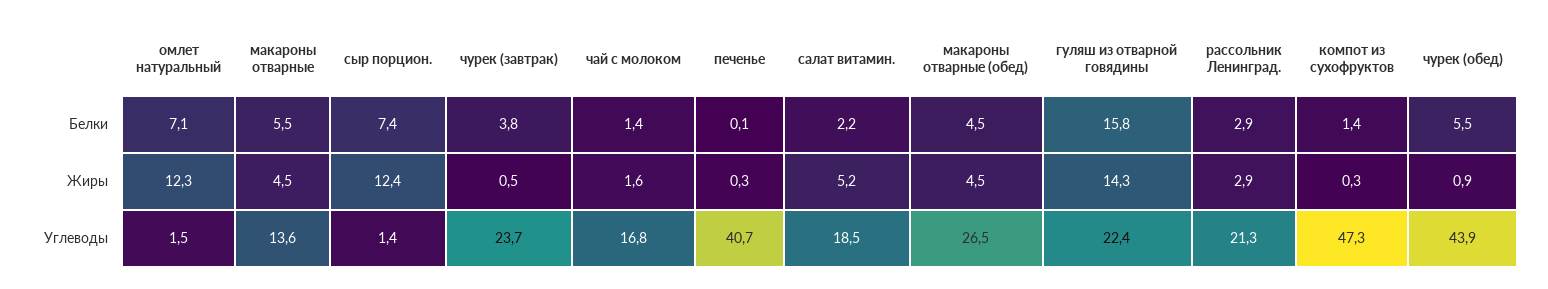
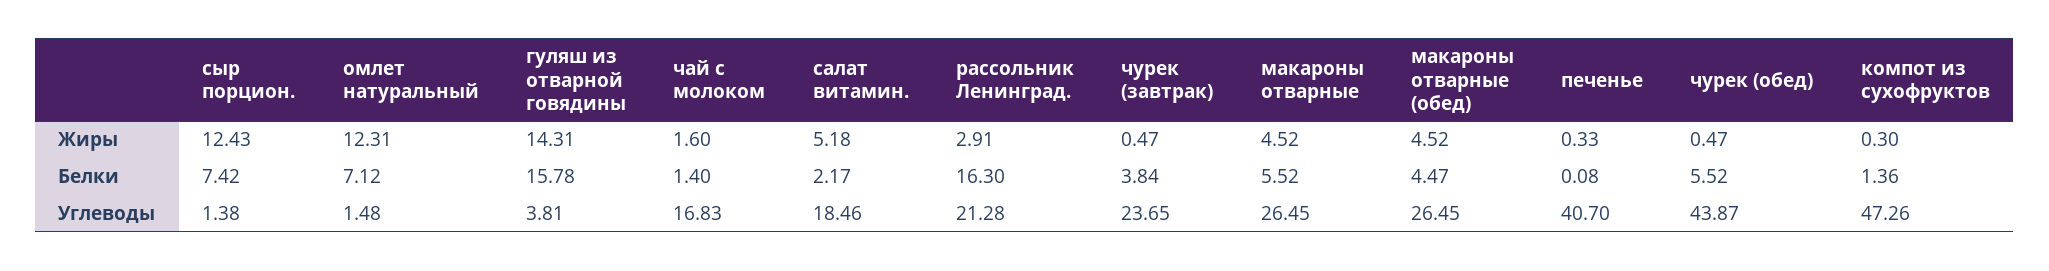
рассольник Ленинград., Белки: 2.9 -> 16.3
чурек (обед), Жиры: 0.9 -> 0.47
макароны отварные, Углеводы: 13.6 -> 26.45
гуляш из отварной говядины, Углеводы: 22.4 -> 3.81

